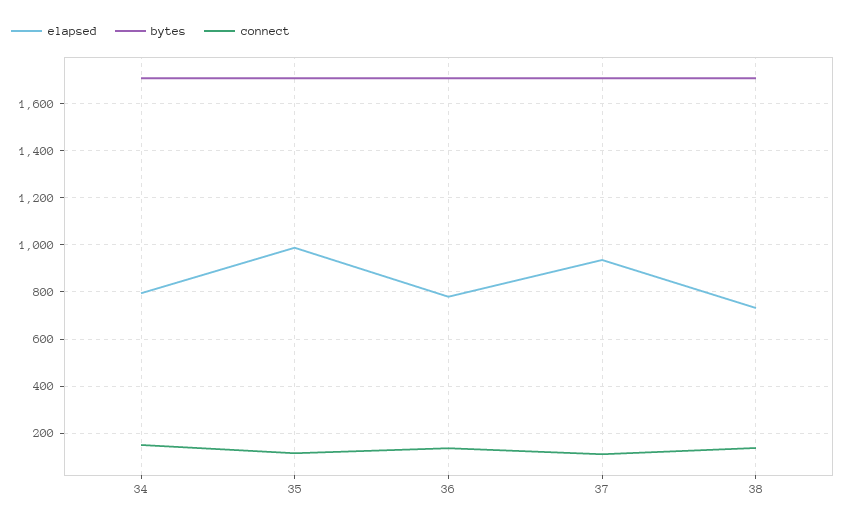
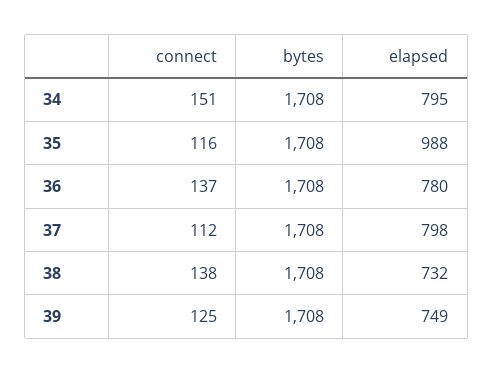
elapsed, 37: 950 -> 798
connect, 39: none -> 125
bytes, 39: none -> 1708
elapsed, 39: none -> 749

